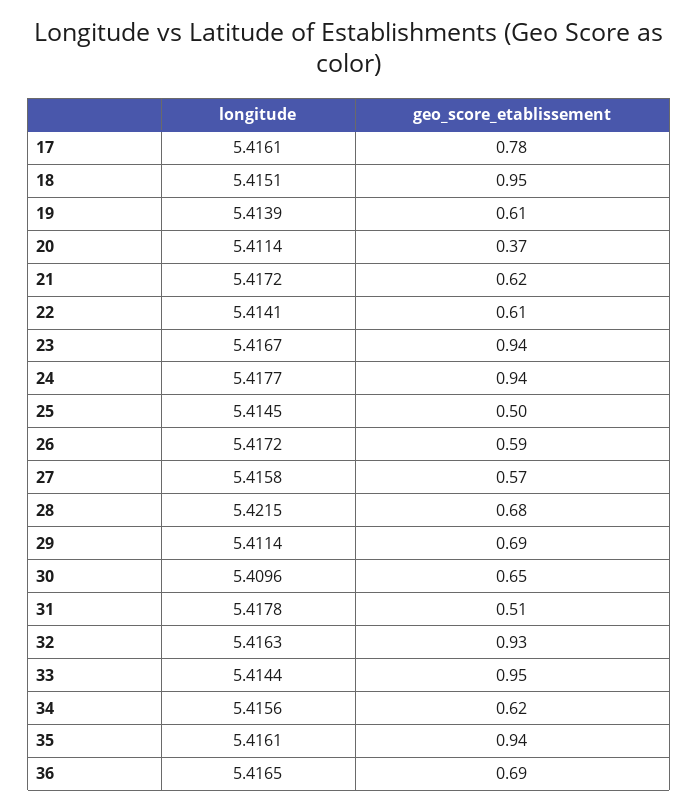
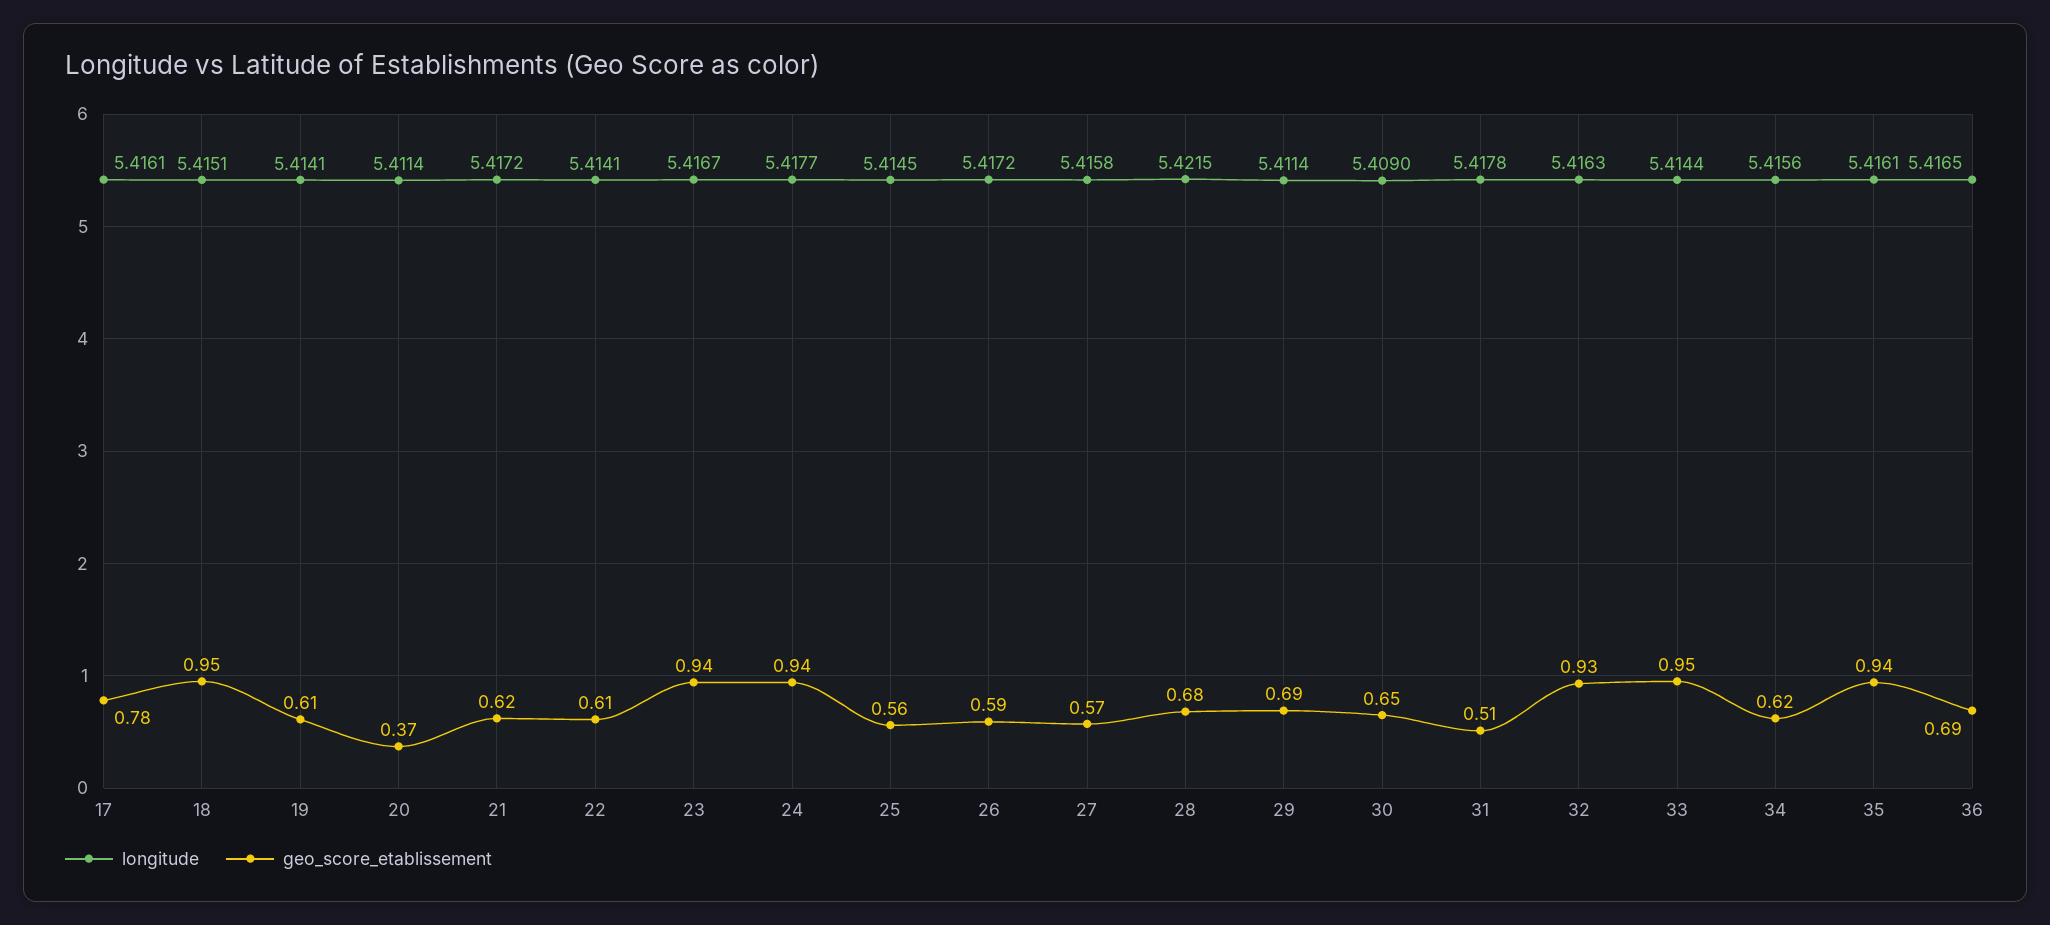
longitude, 19: 5.4139 -> 5.4141
geo_score_etablissement, 25: 0.5 -> 0.56
longitude, 30: 5.4096 -> 5.409

